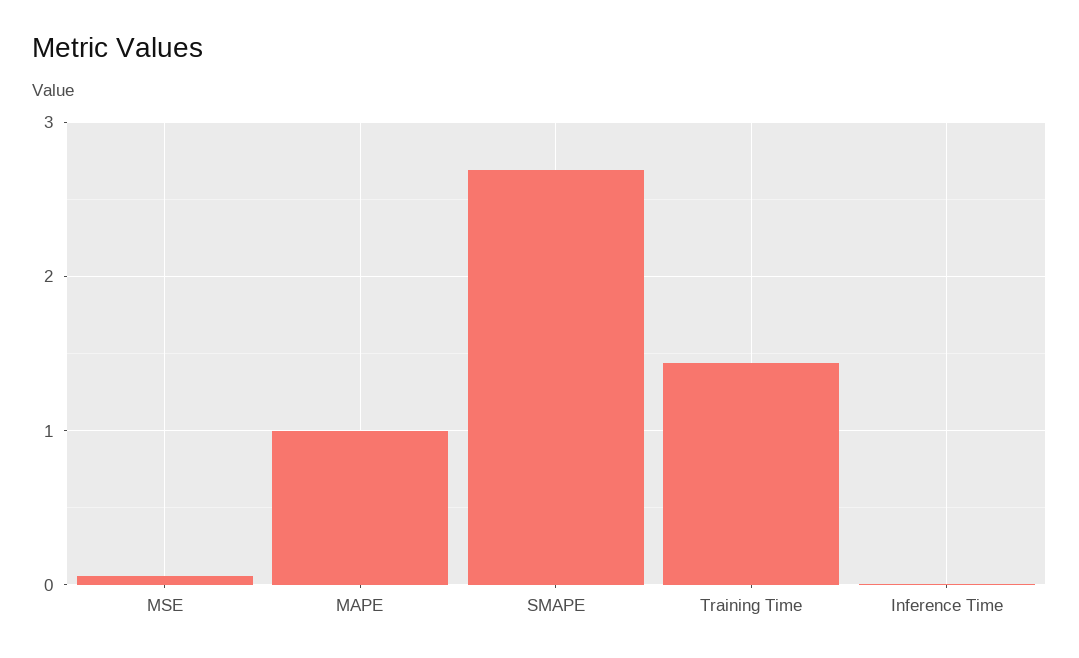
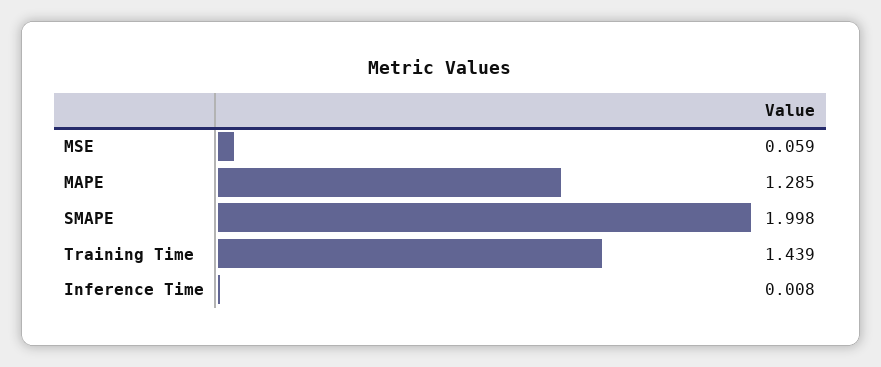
MAPE: 1 -> 1.285
SMAPE: 2.7 -> 1.998

